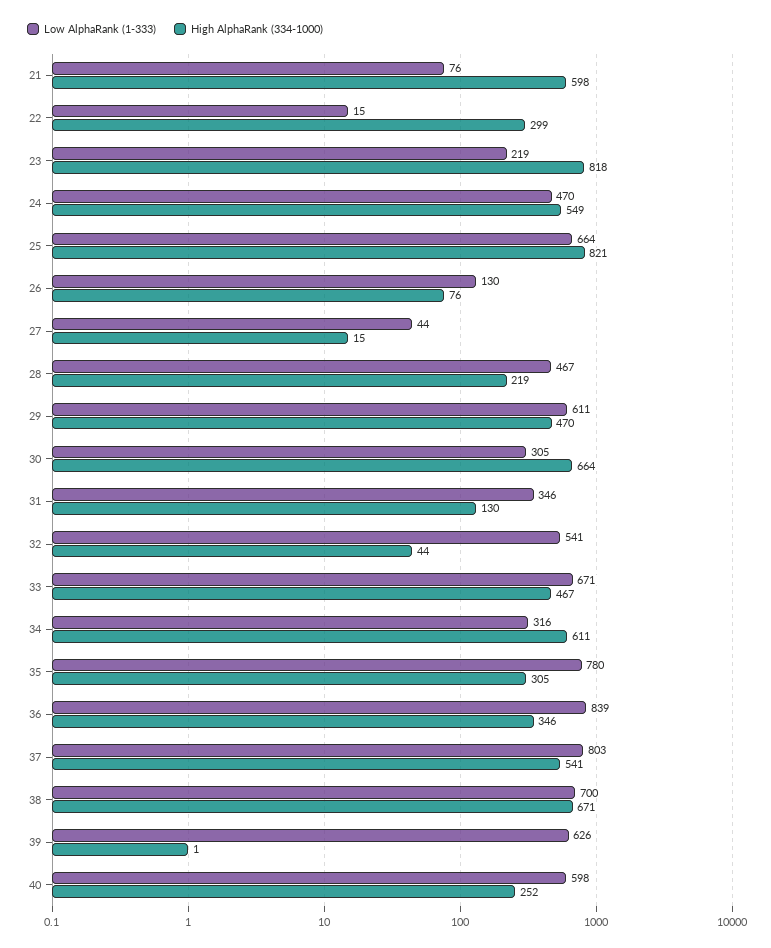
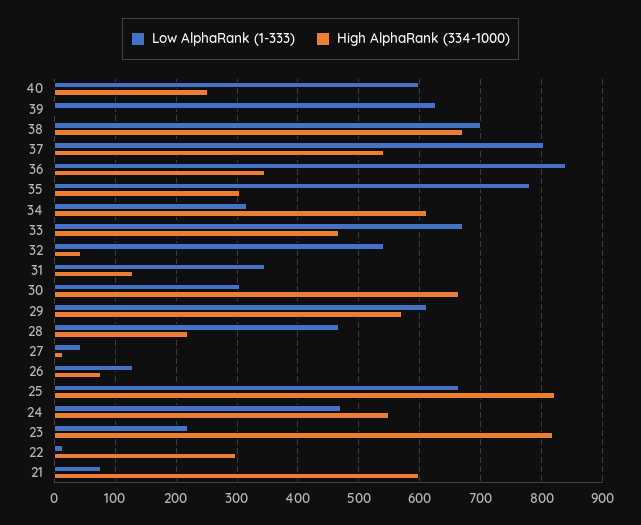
High AlphaRank (334-1000), 29: 470 -> 570

